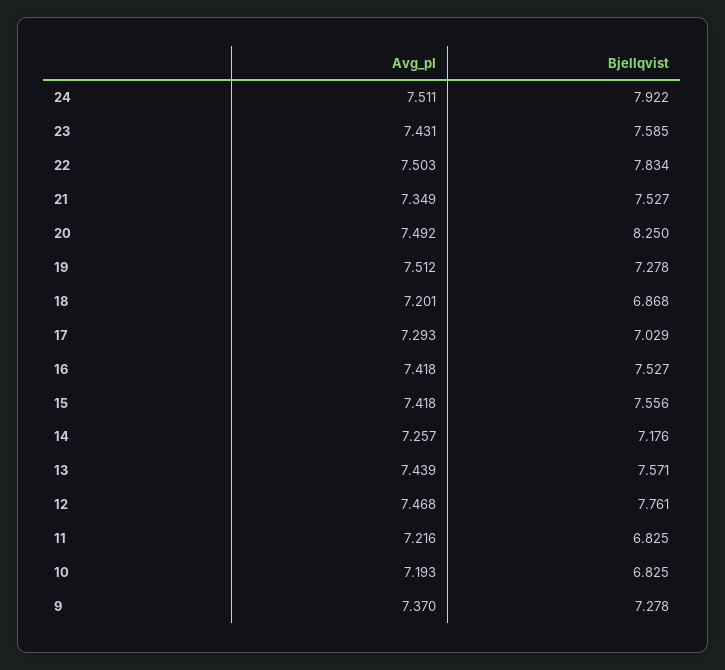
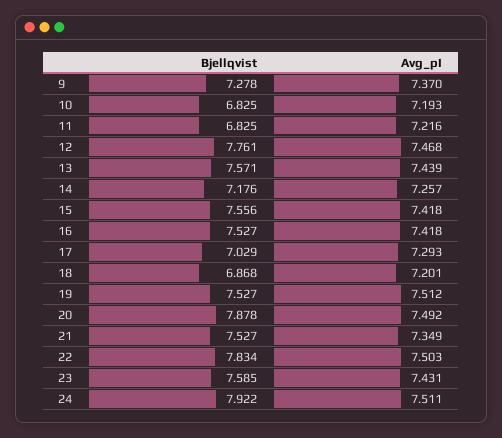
Bjellqvist, 20: 8.25 -> 7.878
Bjellqvist, 19: 7.278 -> 7.527

